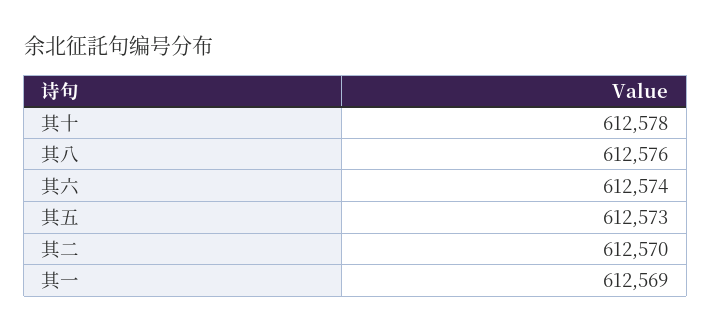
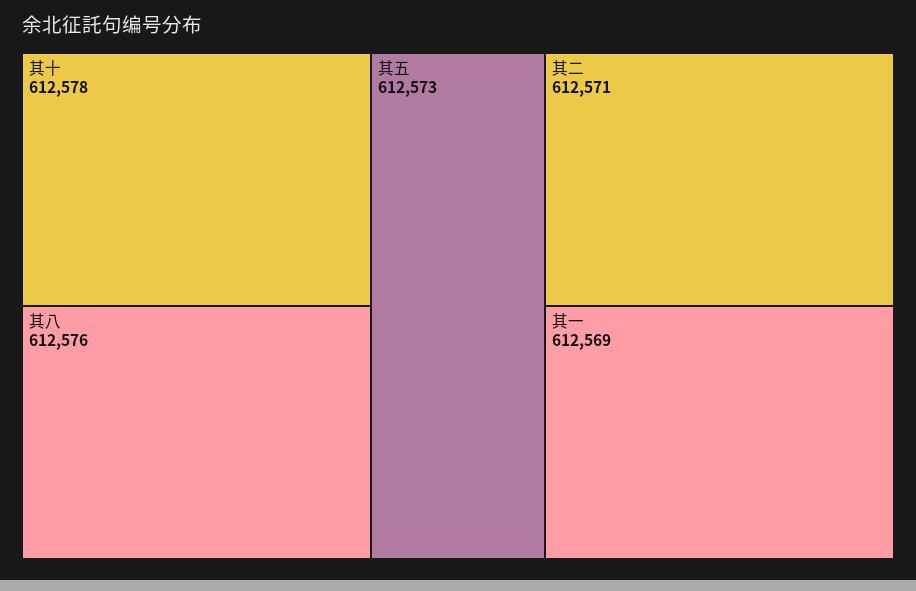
其六: 612574 -> none
其二: 612570 -> 612571

